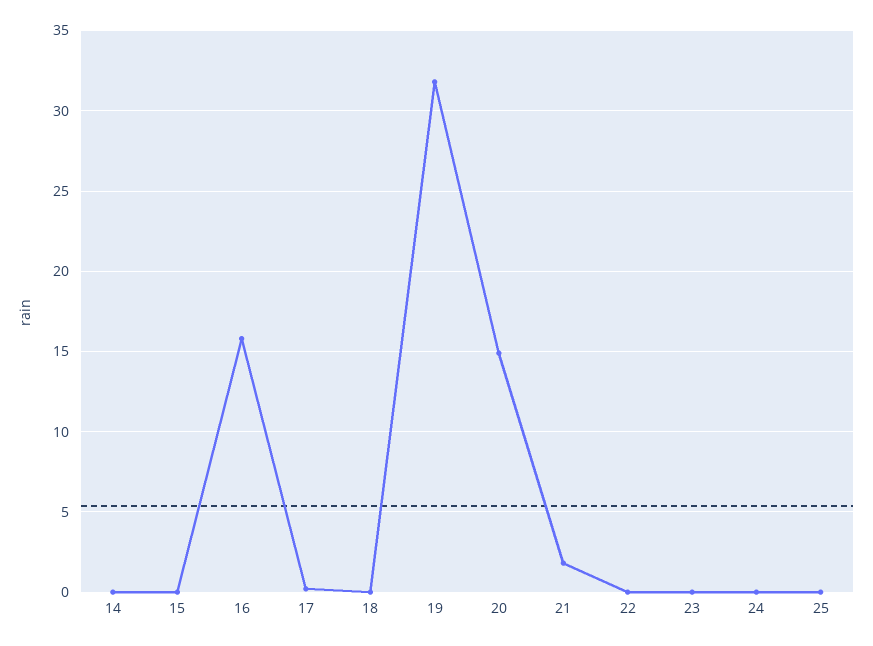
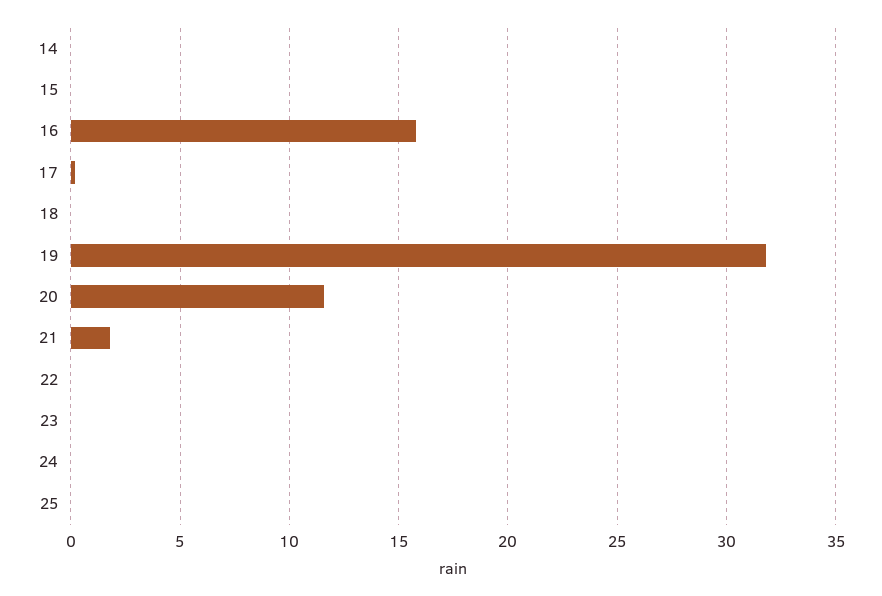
20: 15 -> 11.5

